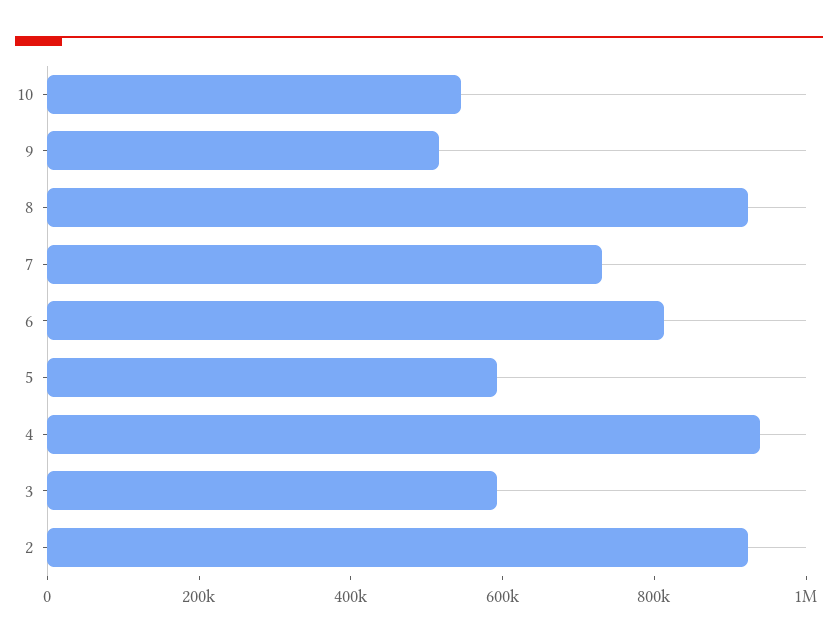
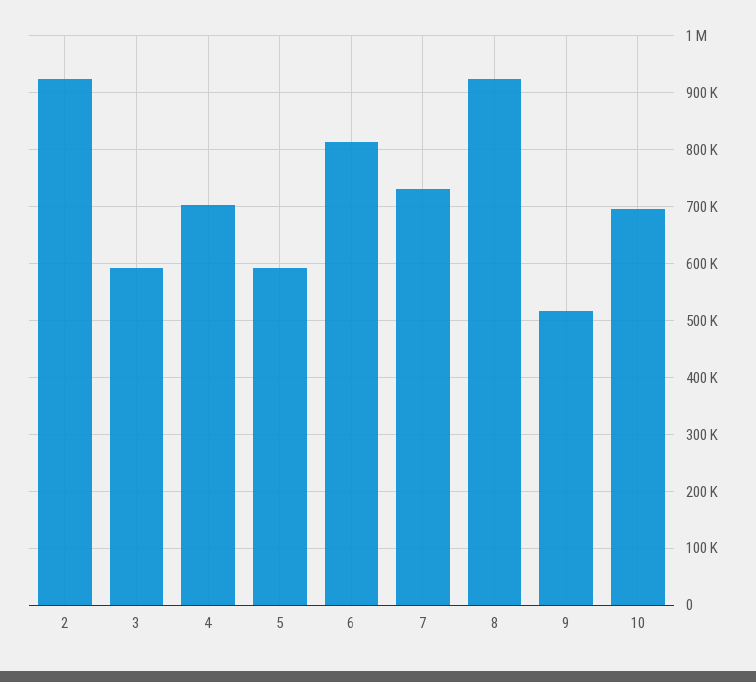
10: 550000 -> 700000
4: 950000 -> 700000

